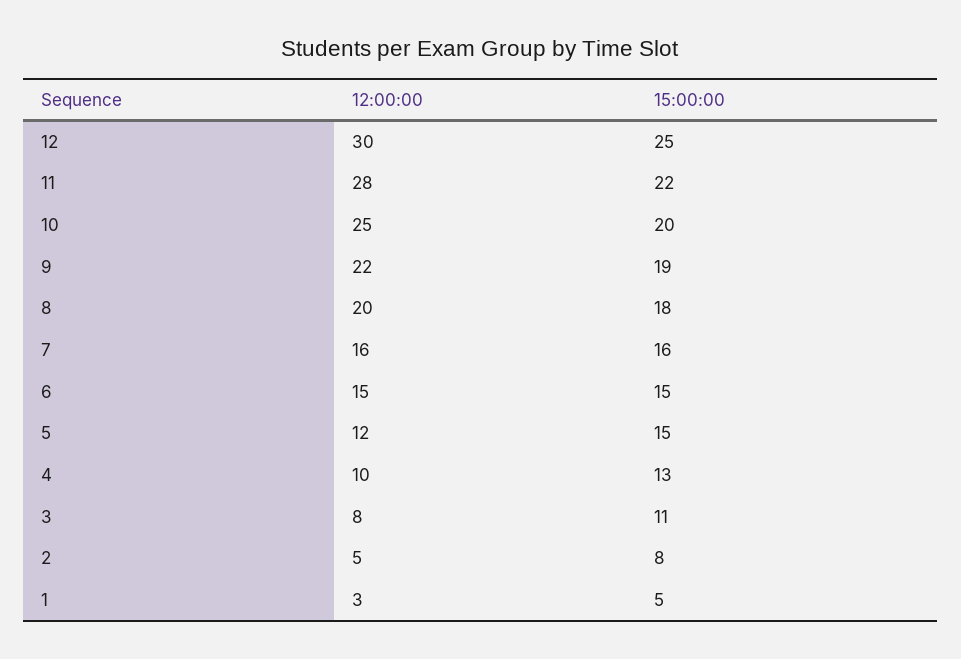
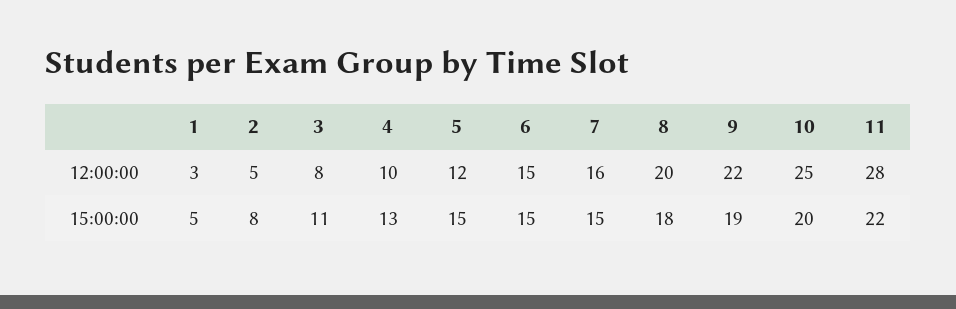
12:00:00, 12: 30 -> none
15:00:00, 12: 25 -> none
15:00:00, 7: 16 -> 15

